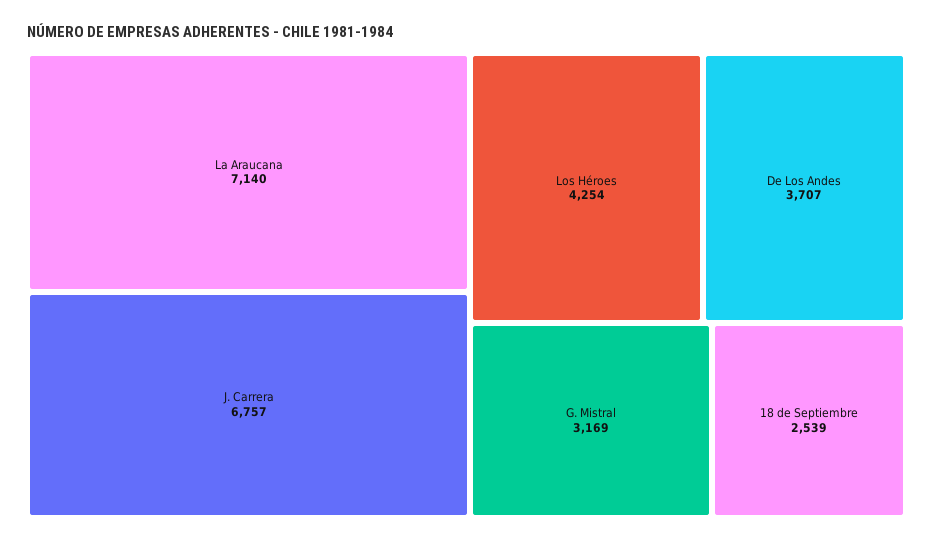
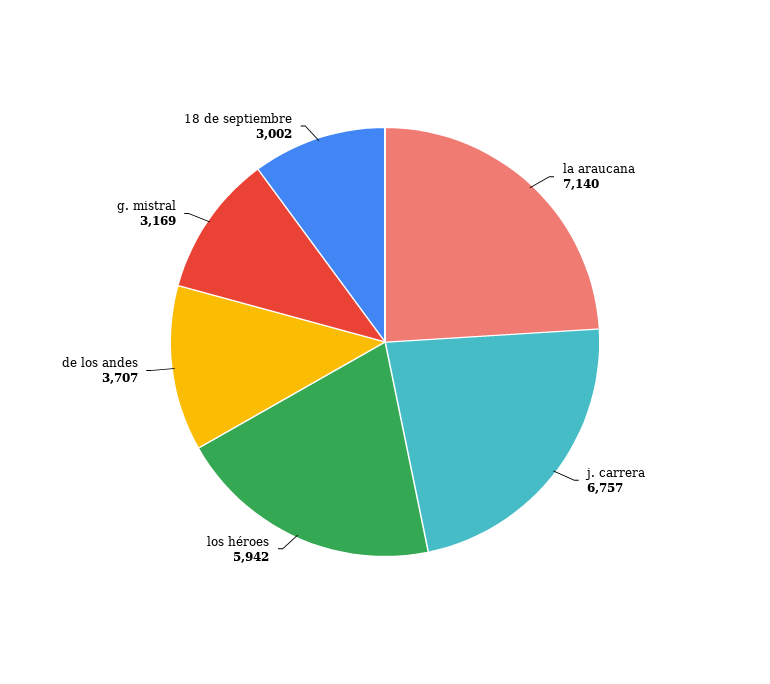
Los Héroes: 4254 -> 5942
18 de Septiembre: 2539 -> 3002

